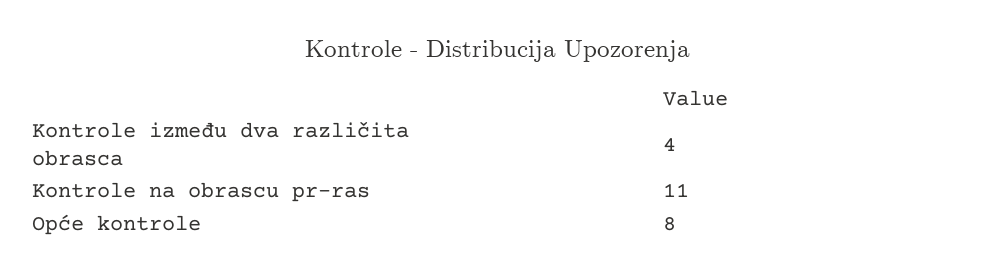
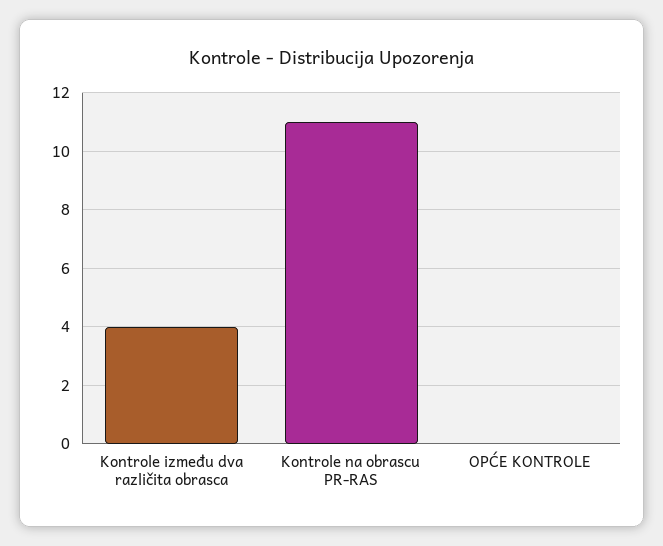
Opće kontrole: 8 -> 0

